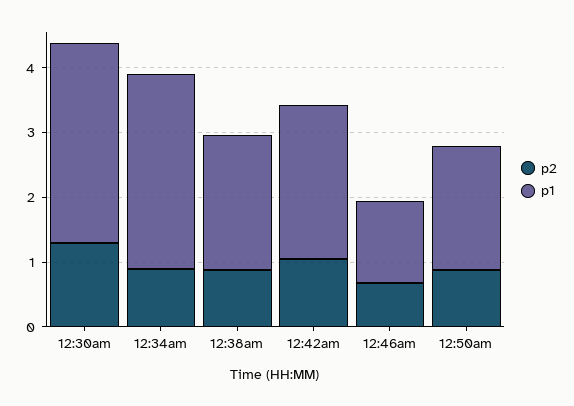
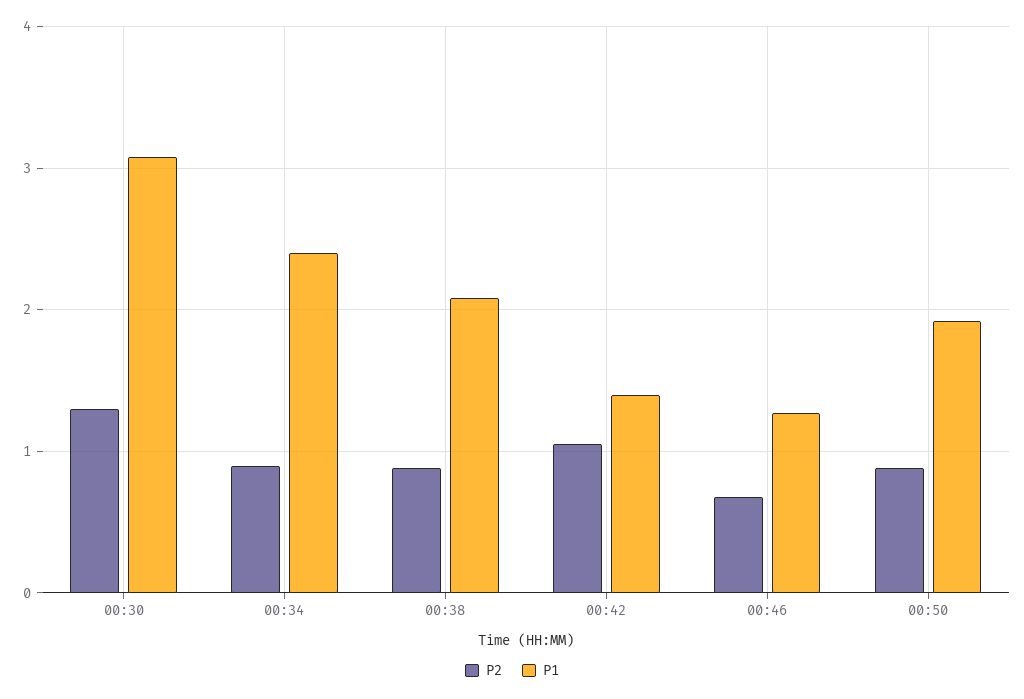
p1, 12:34am: 3 -> 2.4
p1, 12:42am: 2.4 -> 1.4

